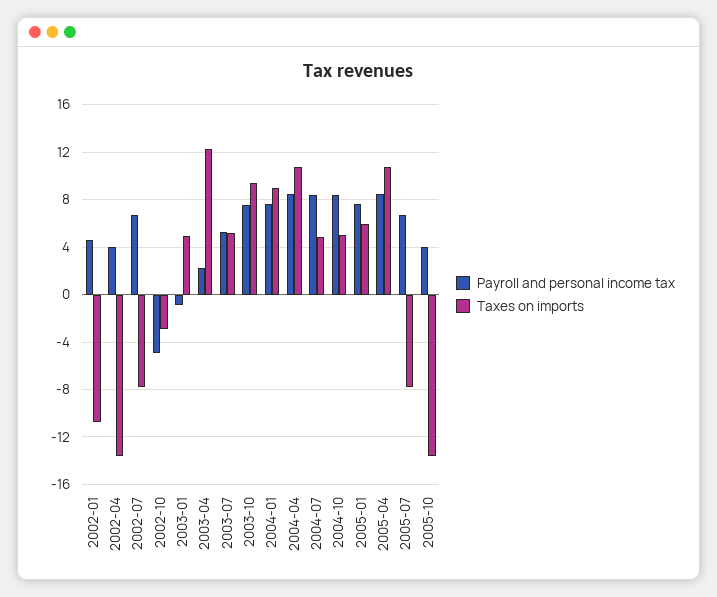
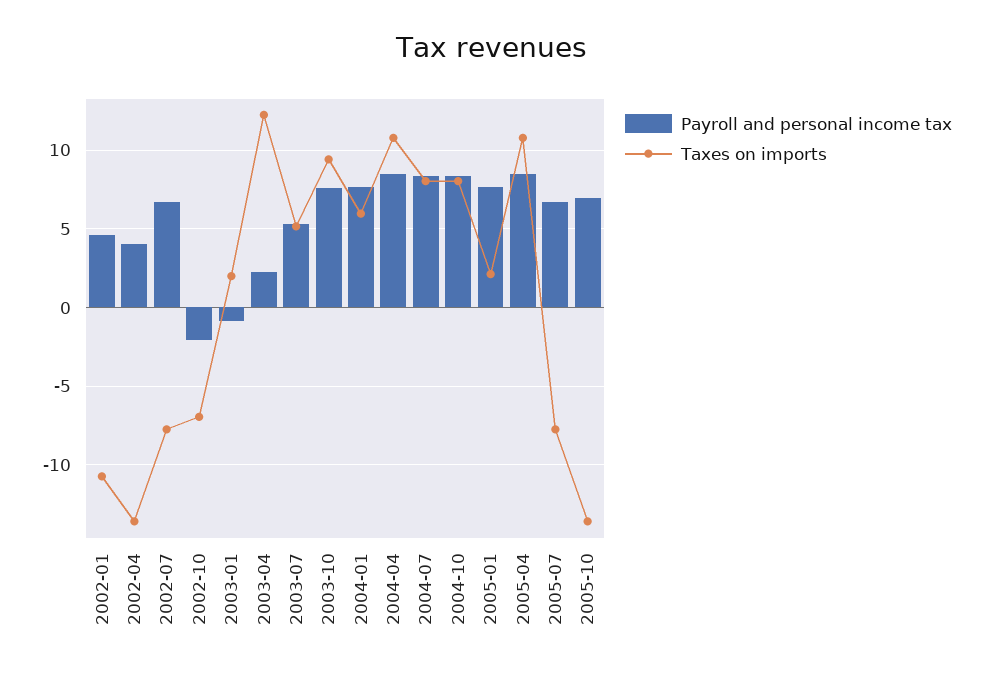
Payroll and personal income tax, 2002-10: -5 -> -2
Taxes on imports, 2002-10: -3 -> -7
Taxes on imports, 2003-01: 5 -> 2
Taxes on imports, 2004-01: 9 -> 6
Taxes on imports, 2004-07: 5 -> 8
Taxes on imports, 2004-10: 5 -> 8
Taxes on imports, 2005-01: 6 -> 2
Payroll and personal income tax, 2005-10: 4 -> 7

